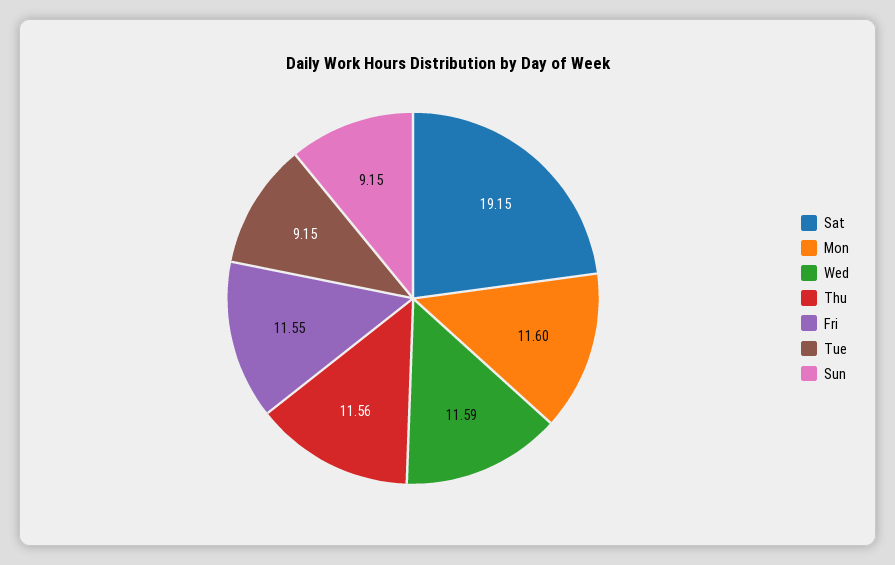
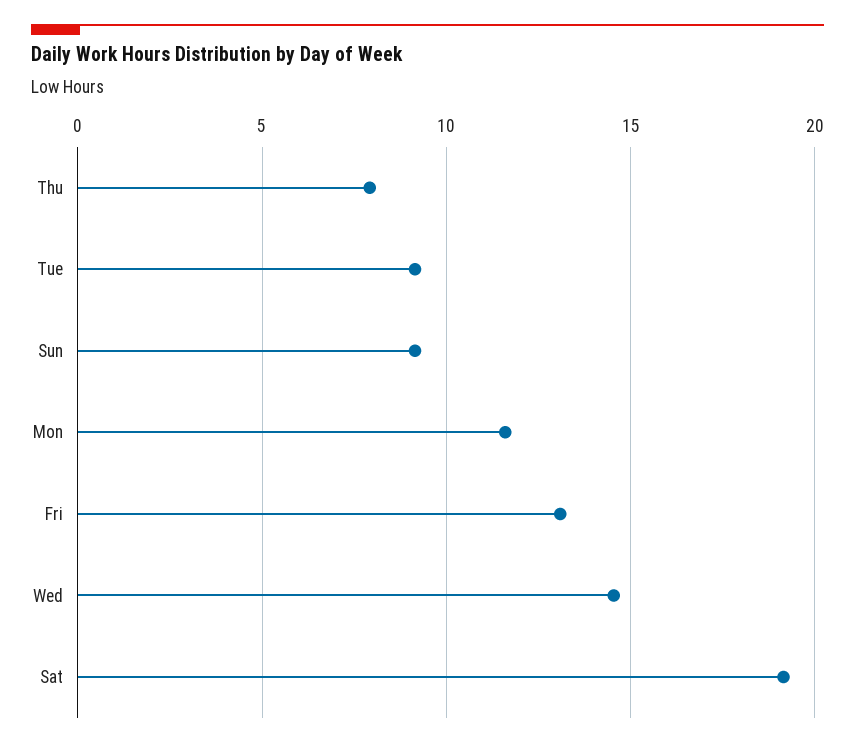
Wed: 11.59 -> 14.5
Thu: 11.56 -> 8
Fri: 11.55 -> 13

